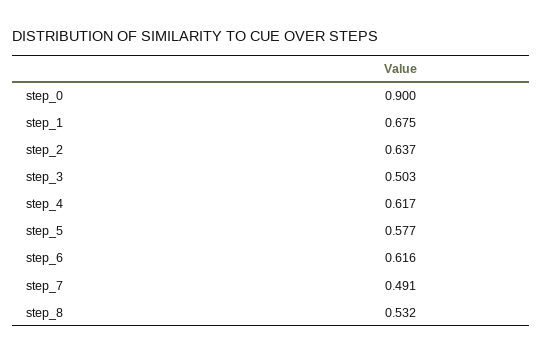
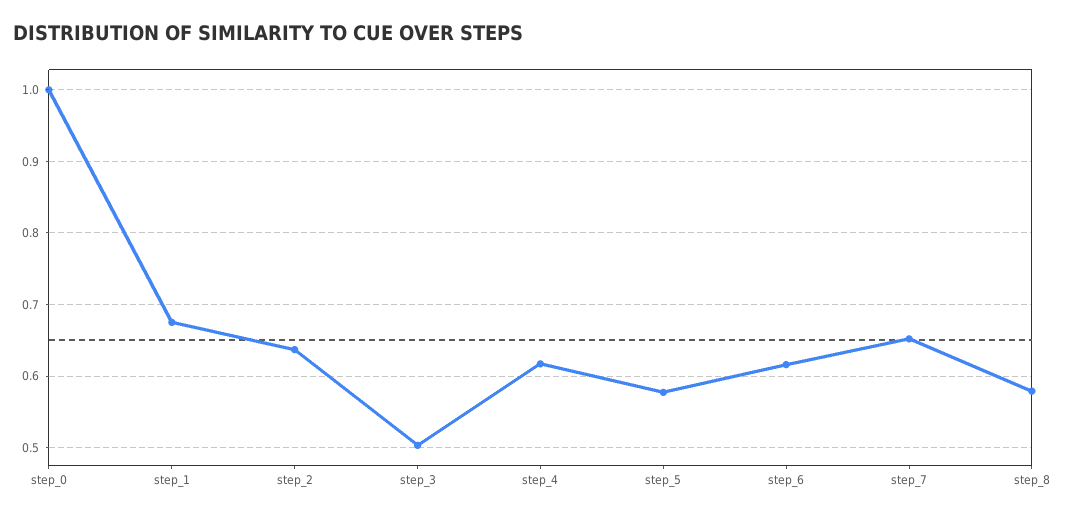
step_0: 0.9 -> 1
step_7: 0.491 -> 0.65
step_8: 0.532 -> 0.58

